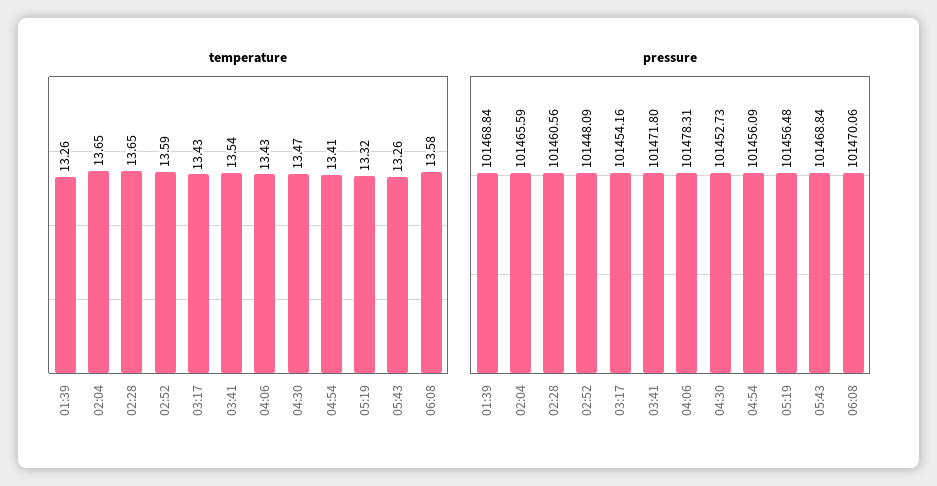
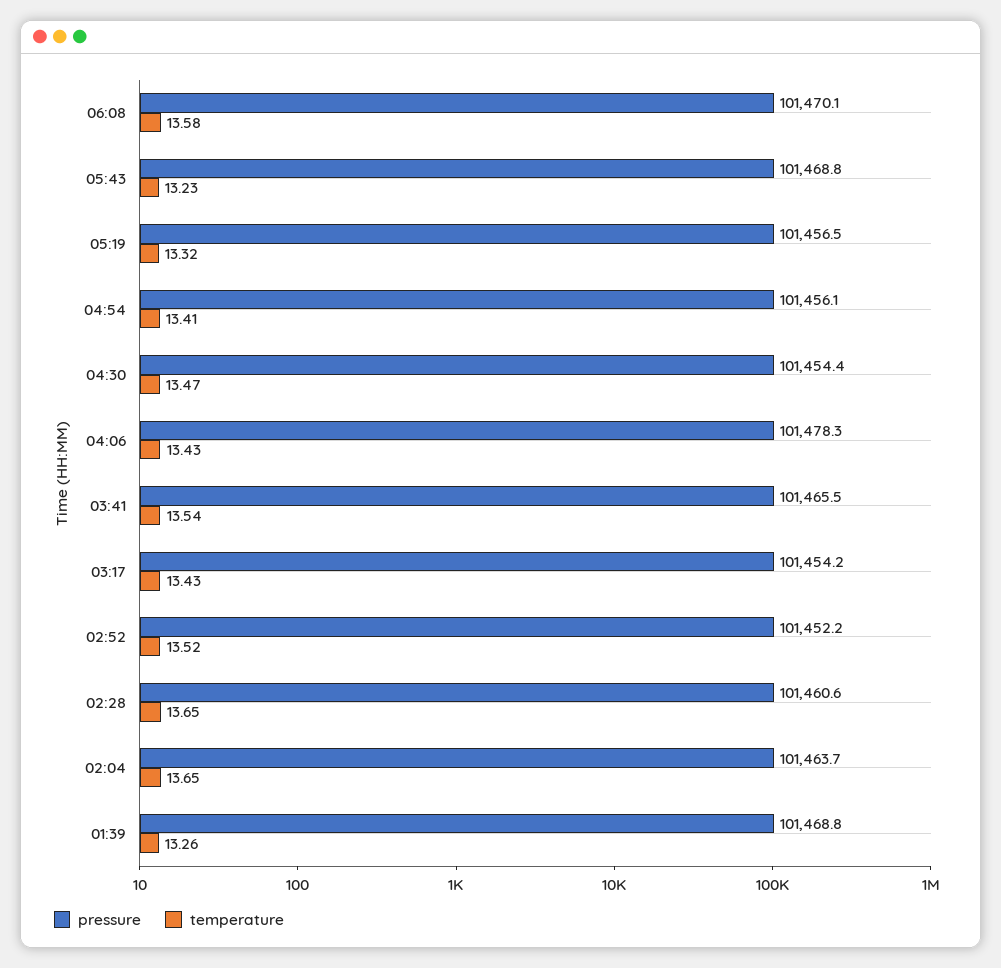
temperature, 02:52: 13.59 -> 13.52
temperature, 05:43: 13.26 -> 13.23
pressure, 02:04: 101465.59 -> 101463.7
pressure, 02:52: 101448.09 -> 101452.2
pressure, 03:41: 101471.8 -> 101465.5
pressure, 04:30: 101452.73 -> 101454.4

